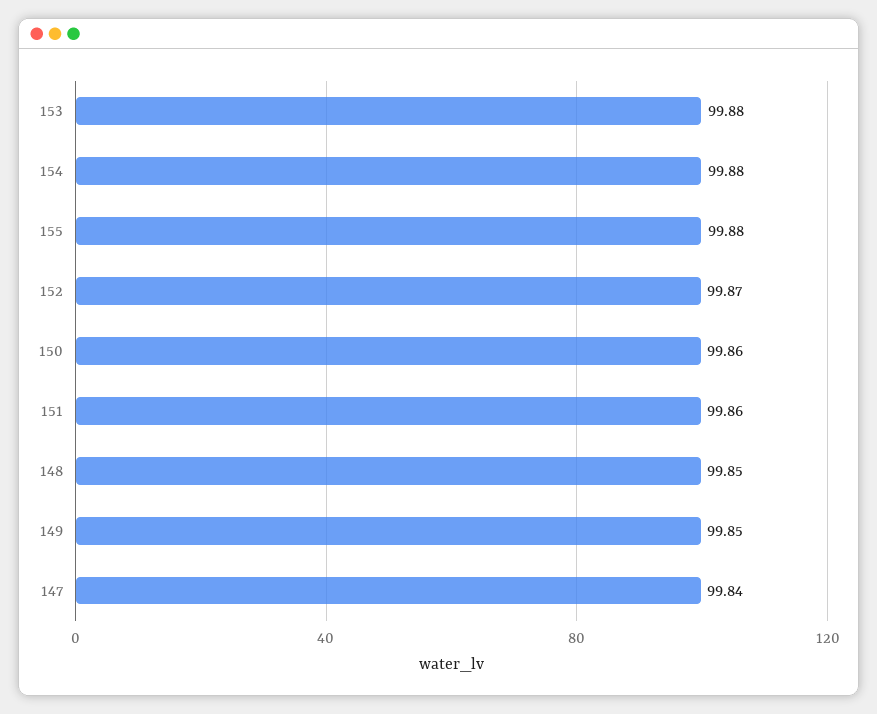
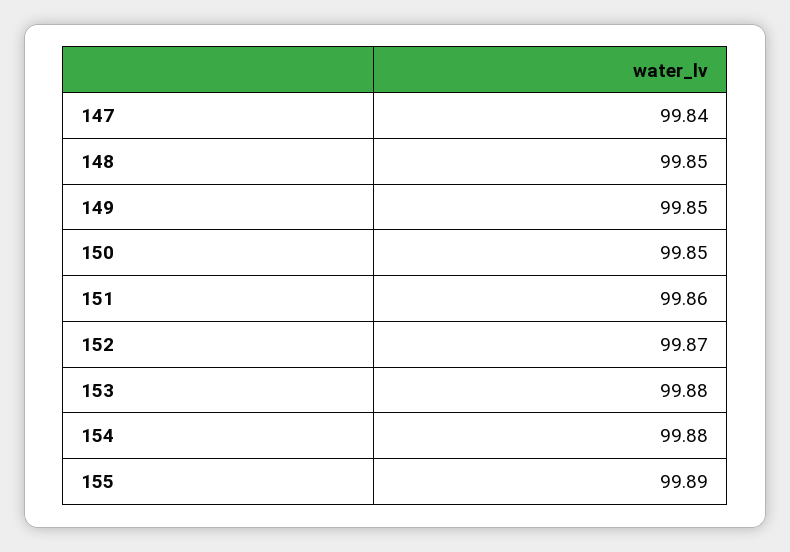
155: 99.88 -> 99.89
150: 99.86 -> 99.85

